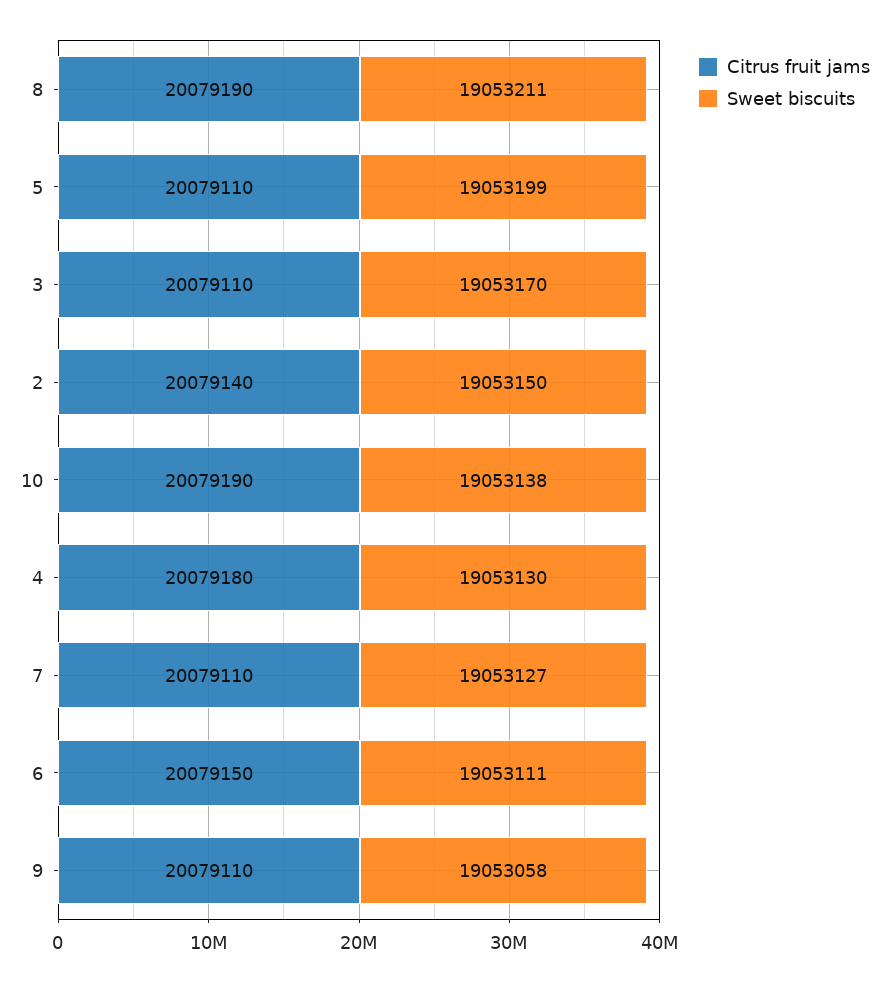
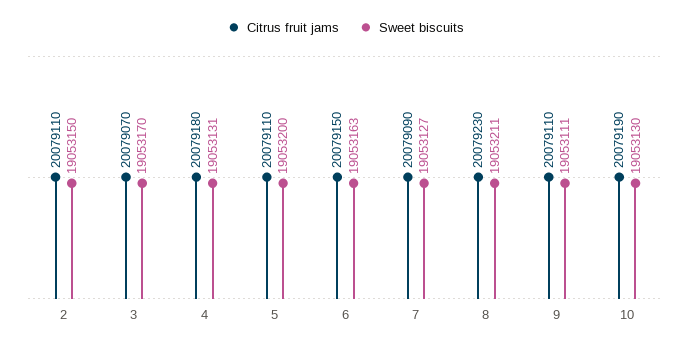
Citrus fruit jams, 8: 20079190 -> 20079230
Sweet biscuits, 5: 19053199 -> 19053200
Citrus fruit jams, 3: 20079110 -> 20079070
Citrus fruit jams, 2: 20079140 -> 20079110
Sweet biscuits, 10: 19053138 -> 19053130
Sweet biscuits, 4: 19053130 -> 19053131
Citrus fruit jams, 7: 20079110 -> 20079090
Sweet biscuits, 6: 19053111 -> 19053163
Sweet biscuits, 9: 19053058 -> 19053111

